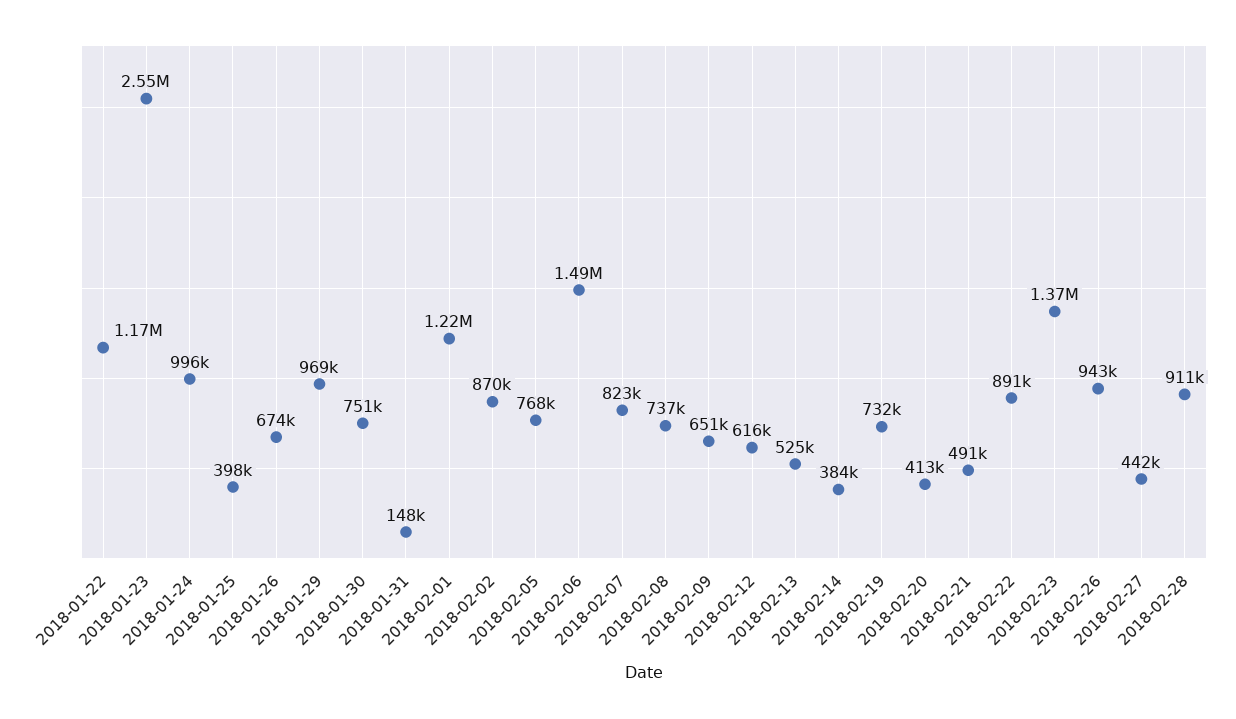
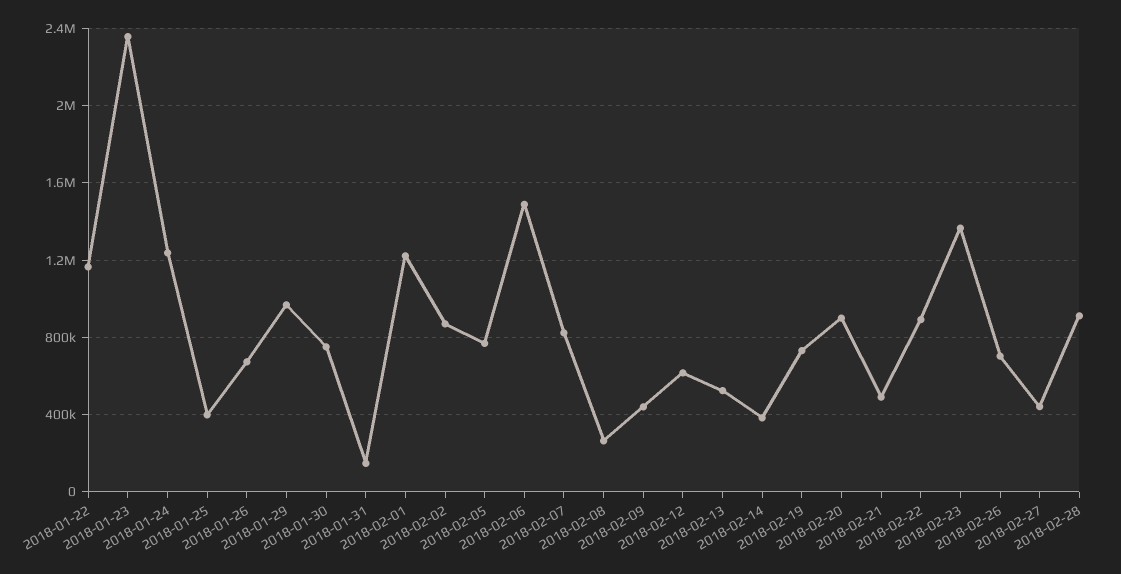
2018-01-23: 2550000 -> 2350000
2018-01-24: 996000 -> 1250000
2018-02-08: 737000 -> 250000
2018-02-09: 651000 -> 450000
2018-02-20: 413000 -> 900000
2018-02-26: 943000 -> 700000

